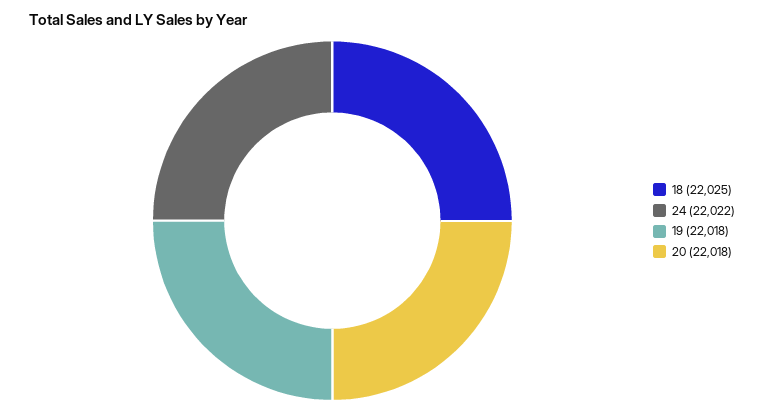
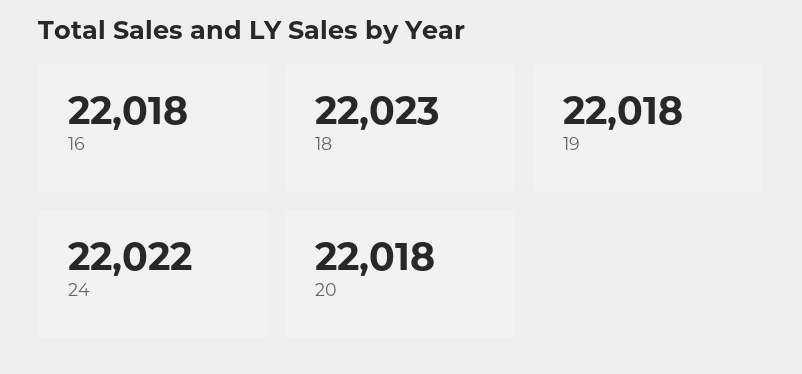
18: 22025 -> 22023
16: none -> 22018

